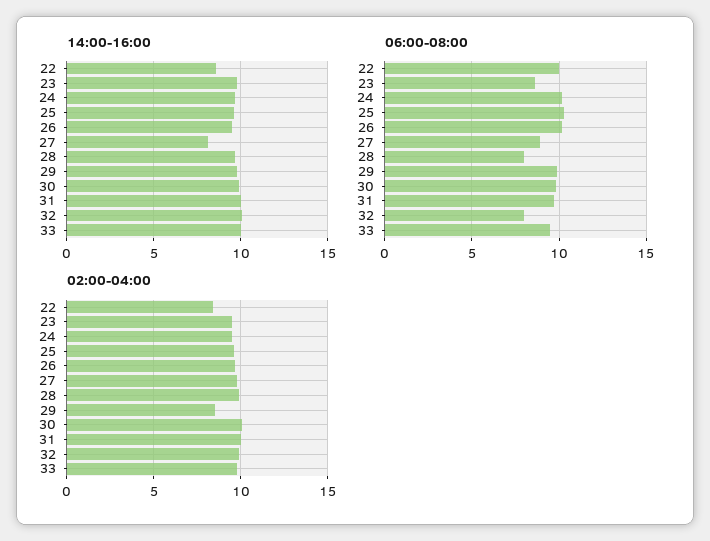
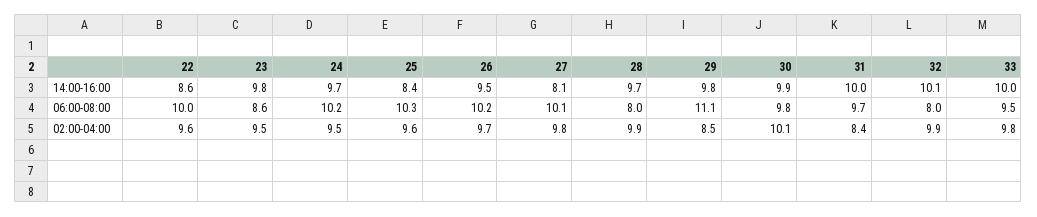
14:00-16:00, 25: 9.5 -> 8.4
06:00-08:00, 27: 9 -> 10.1
06:00-08:00, 29: 10 -> 11.1
02:00-04:00, 22: 8.5 -> 9.6
02:00-04:00, 31: 10 -> 8.4

